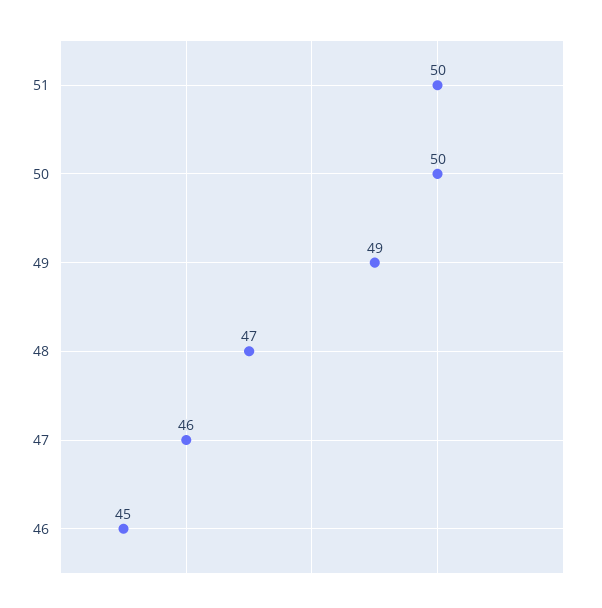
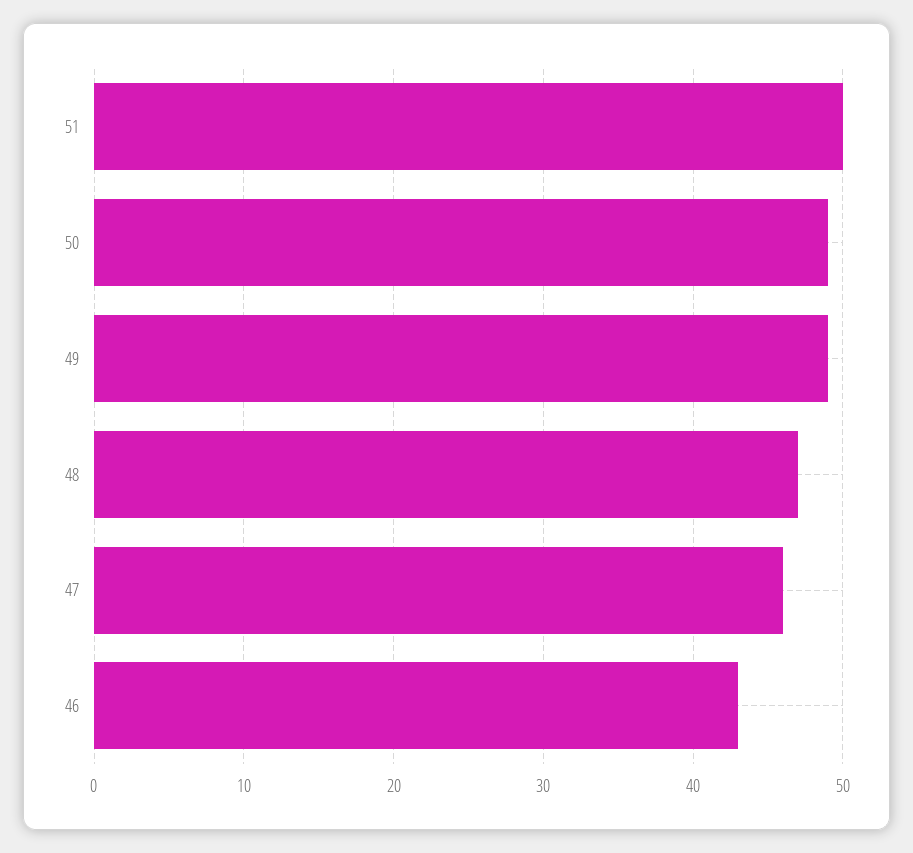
50: 50 -> 49
46: 45 -> 43

